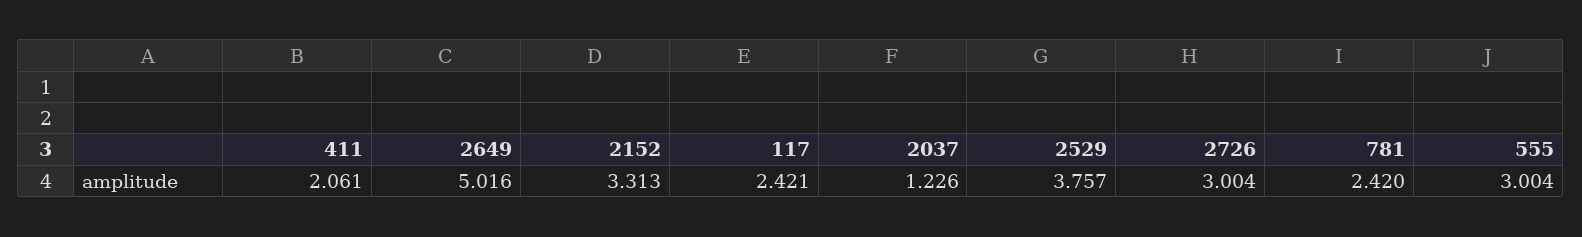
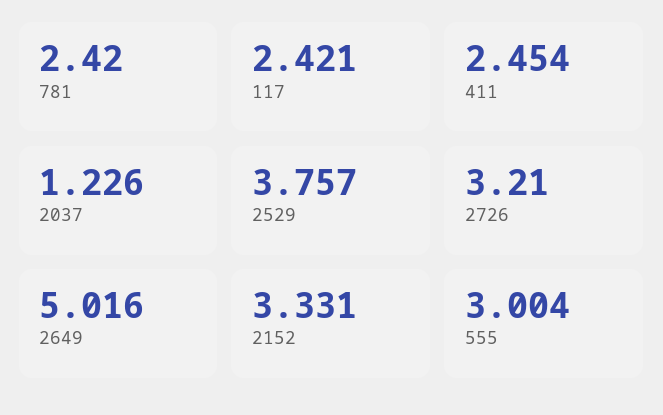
411: 2.061 -> 2.454
2152: 3.313 -> 3.331
2726: 3.004 -> 3.21

